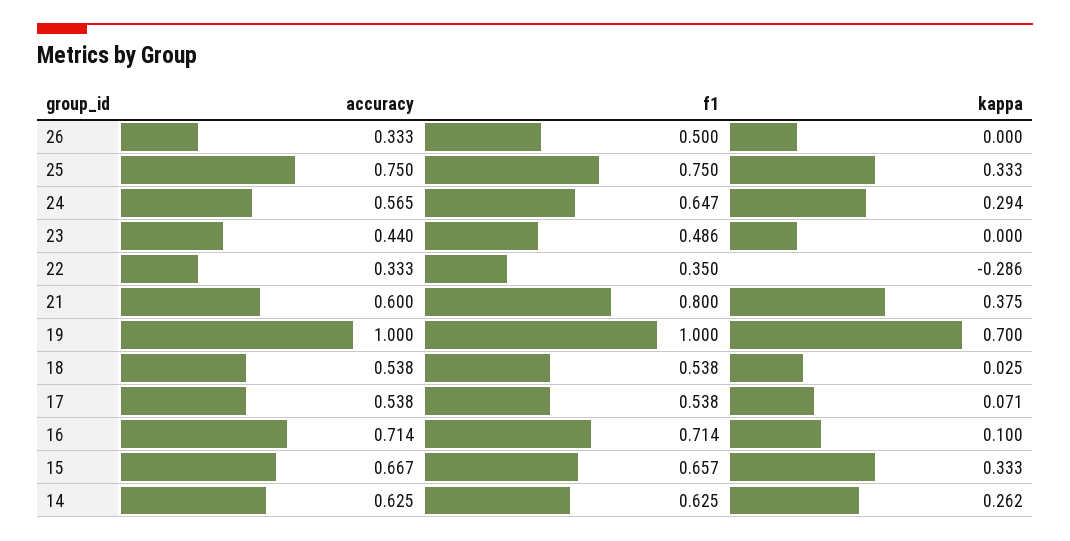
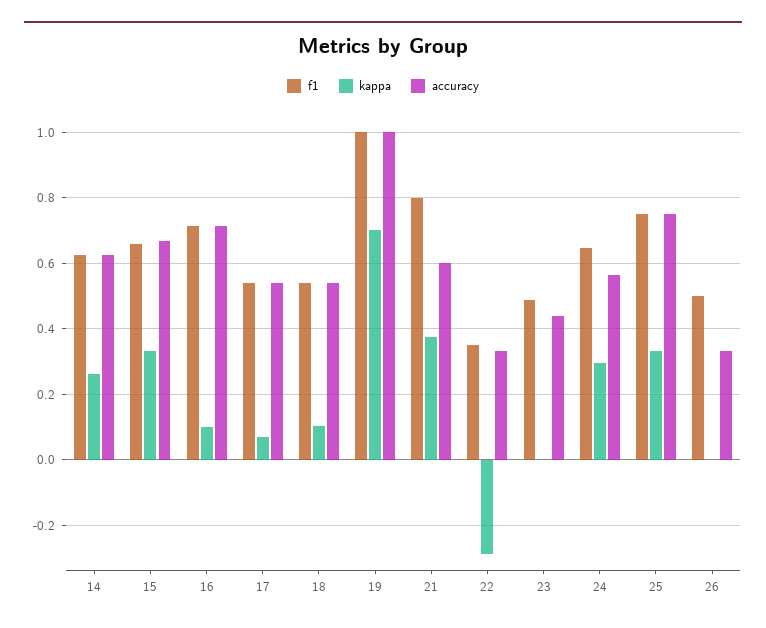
kappa, 18: 0.025 -> 0.1

